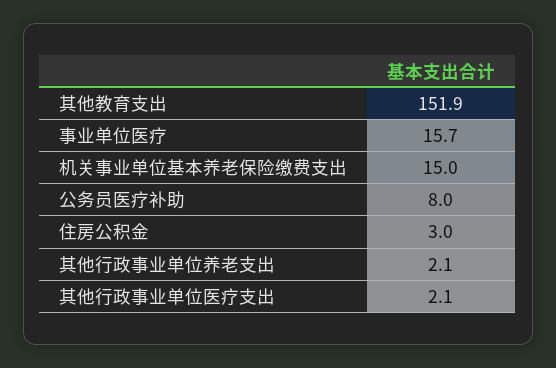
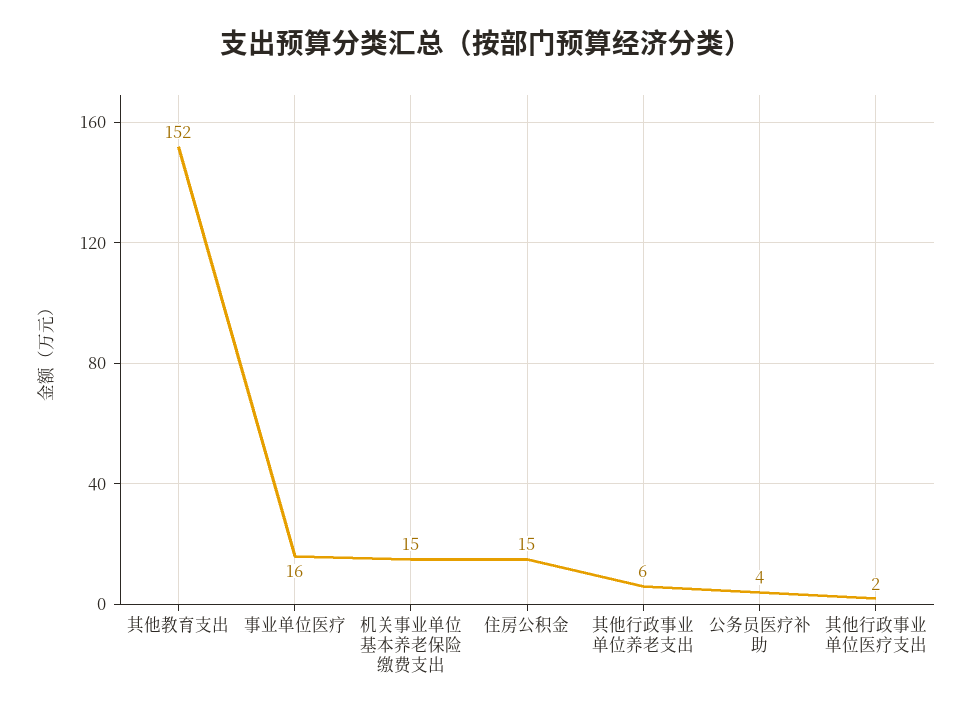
公务员医疗补助: 8 -> 4
住房公积金: 3 -> 15
其他行政事业单位养老支出: 2.1 -> 6

